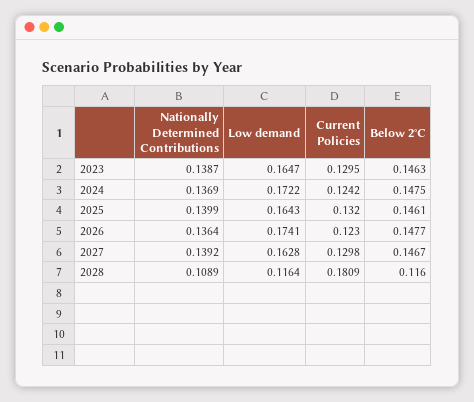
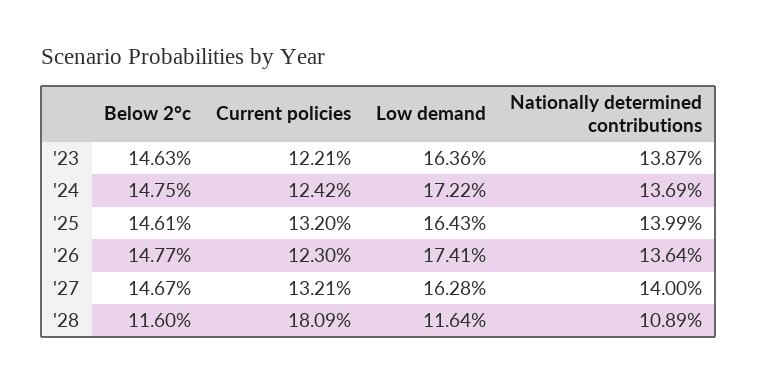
Low demand, 2023: 0.1647 -> 0.1636
Current Policies, 2023: 0.1295 -> 0.1221
Nationally Determined Contributions, 2027: 0.1392 -> 0.14
Current Policies, 2027: 0.1298 -> 0.1321

